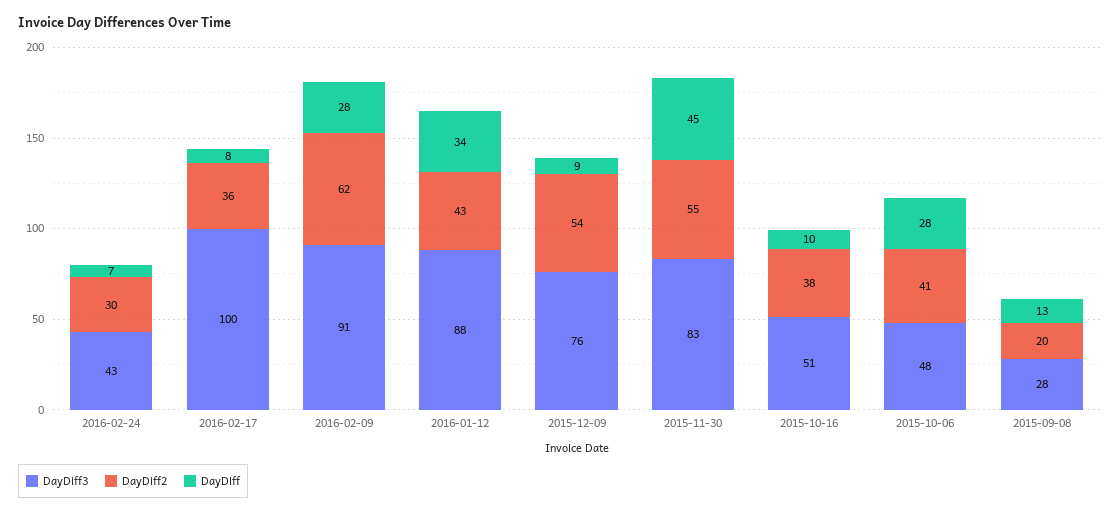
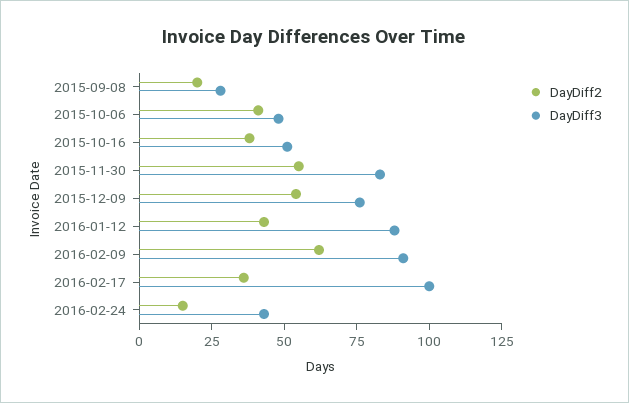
DayDiff2, 2016-02-24: 30 -> 15
DayDiff, 2016-02-24: 7 -> none
DayDiff, 2016-02-17: 8 -> none
DayDiff, 2016-02-09: 28 -> none
DayDiff, 2016-01-12: 34 -> none
DayDiff, 2015-12-09: 9 -> none
DayDiff, 2015-11-30: 45 -> none
DayDiff, 2015-10-16: 10 -> none
DayDiff, 2015-10-06: 28 -> none
DayDiff, 2015-09-08: 13 -> none

